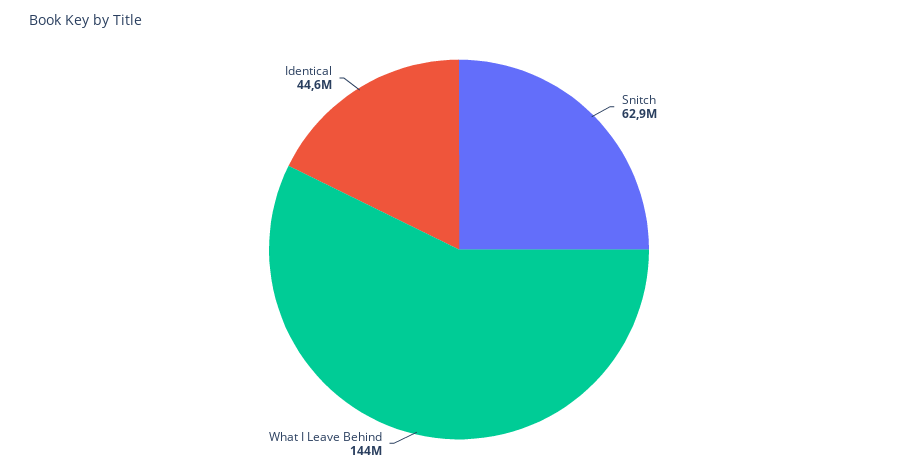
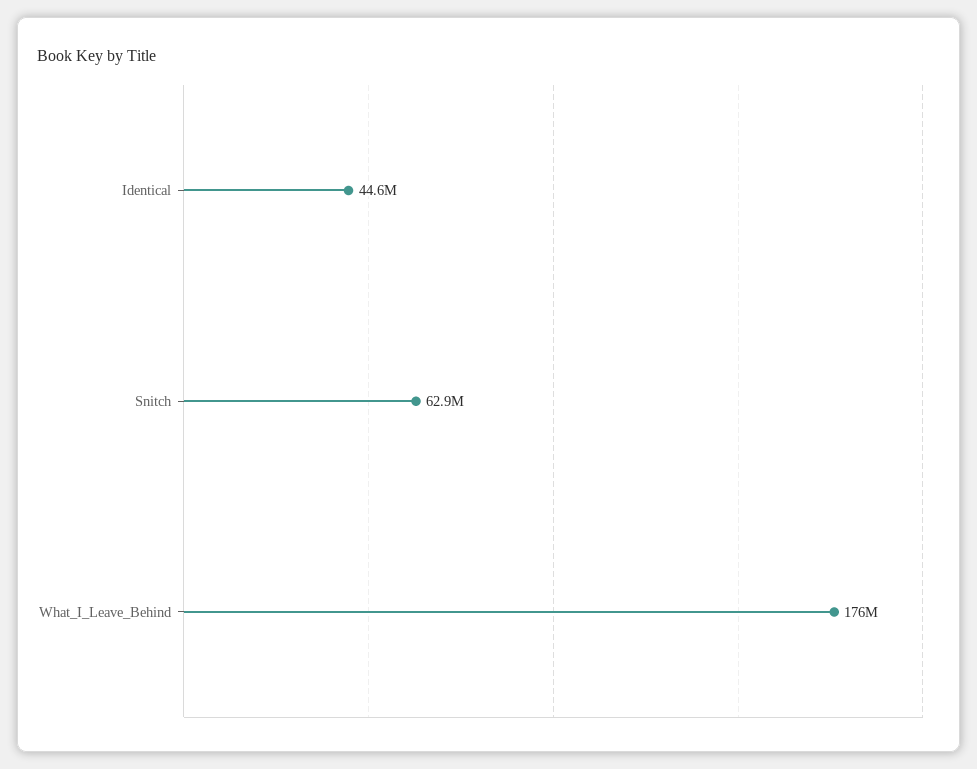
What I Leave Behind: 144000000 -> 176000000

